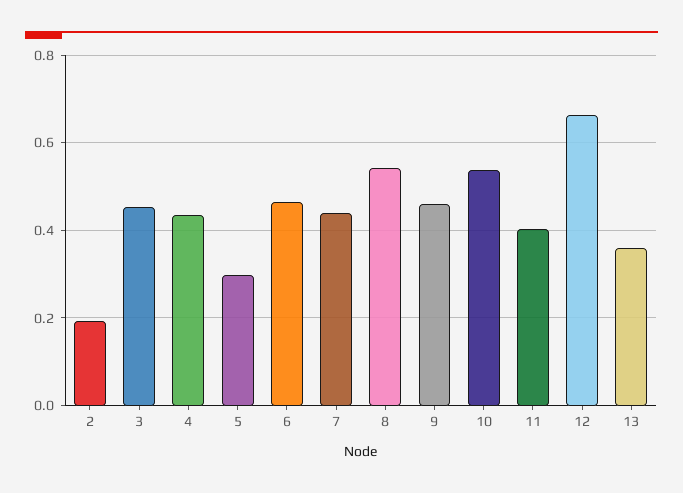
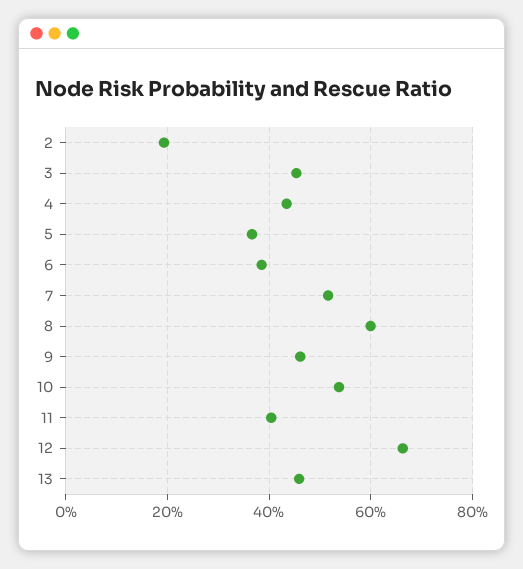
5: 0.3 -> 0.36
6: 0.46 -> 0.38
7: 0.44 -> 0.52
8: 0.54 -> 0.6
13: 0.36 -> 0.46

